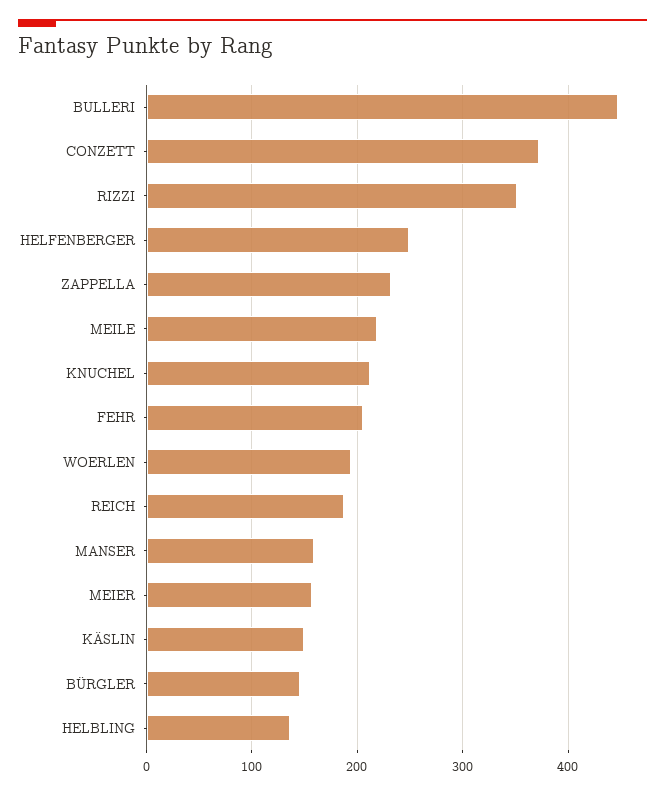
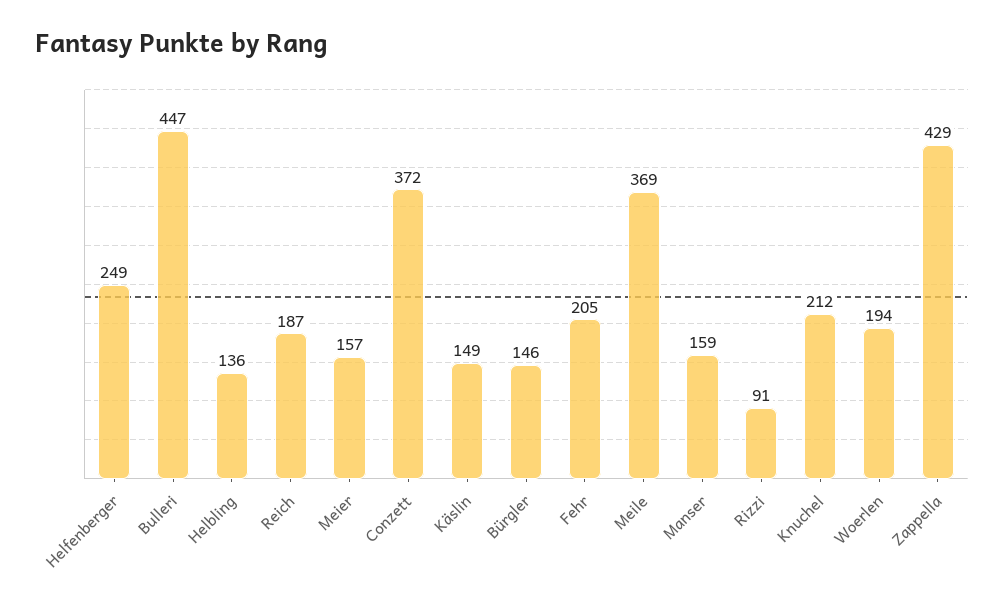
RIZZI: 350 -> 91
ZAPPELLA: 230 -> 429
MEILE: 220 -> 369

